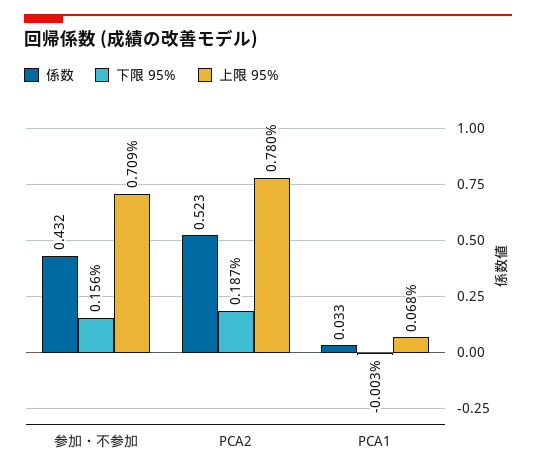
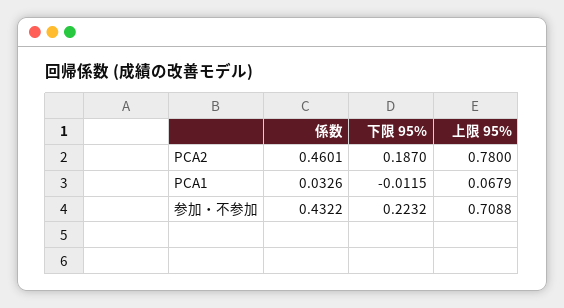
下限 95%, 参加・不参加: 0.156 -> 0.2232
係数, PCA2: 0.523 -> 0.4601
下限 95%, PCA1: -0.003 -> -0.0115

